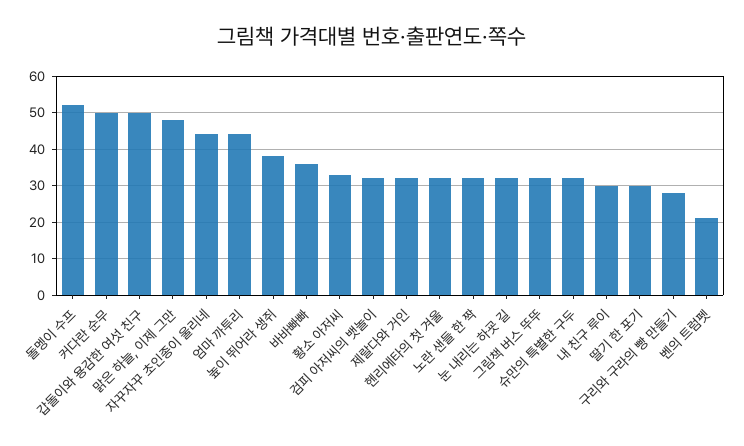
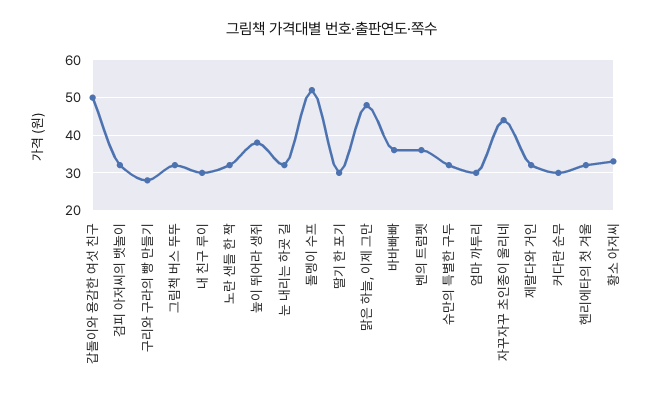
커다란 순무: 50 -> 30
엄마 까투리: 45 -> 30
벤의 트럼펫: 20 -> 35

